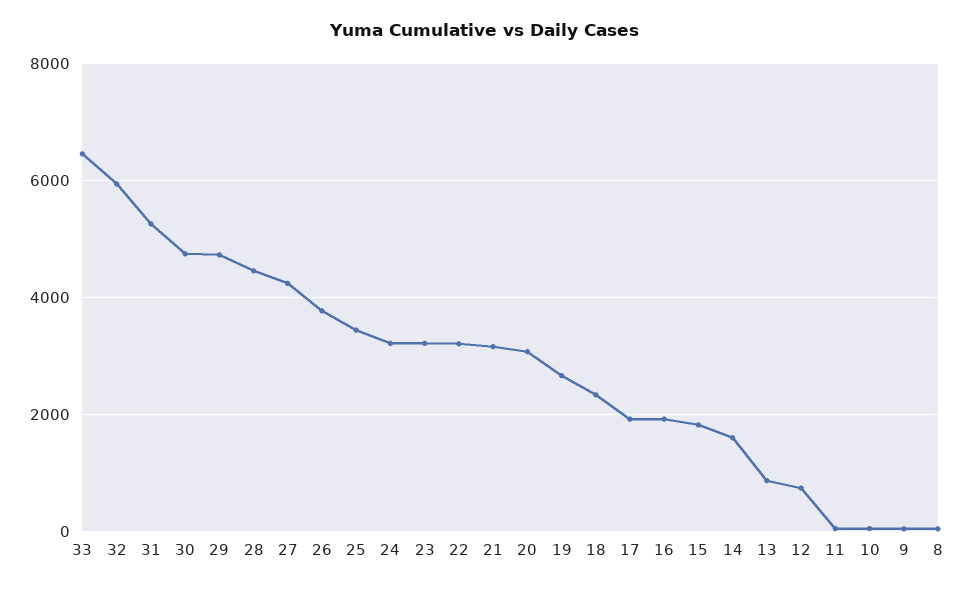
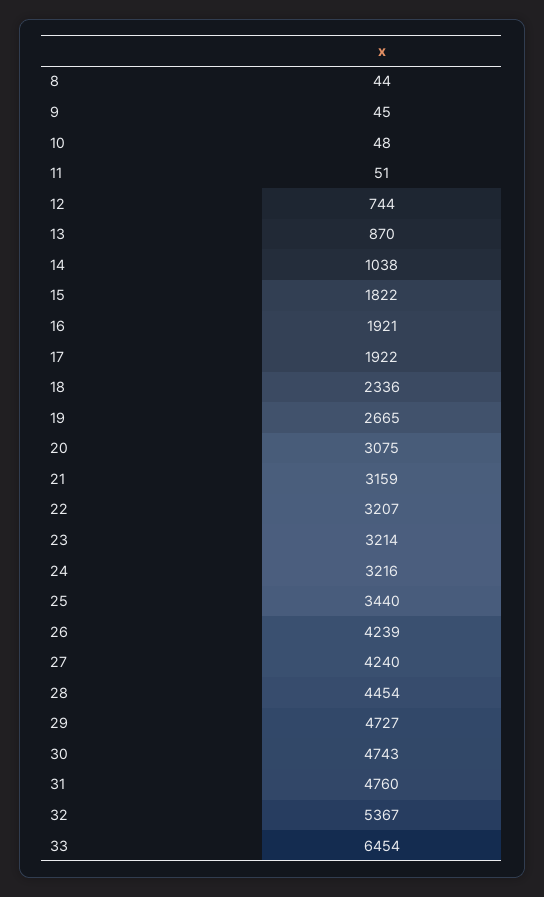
32: 6000 -> 5367
31: 5200 -> 4760
26: 3800 -> 4239
14: 1600 -> 1038

